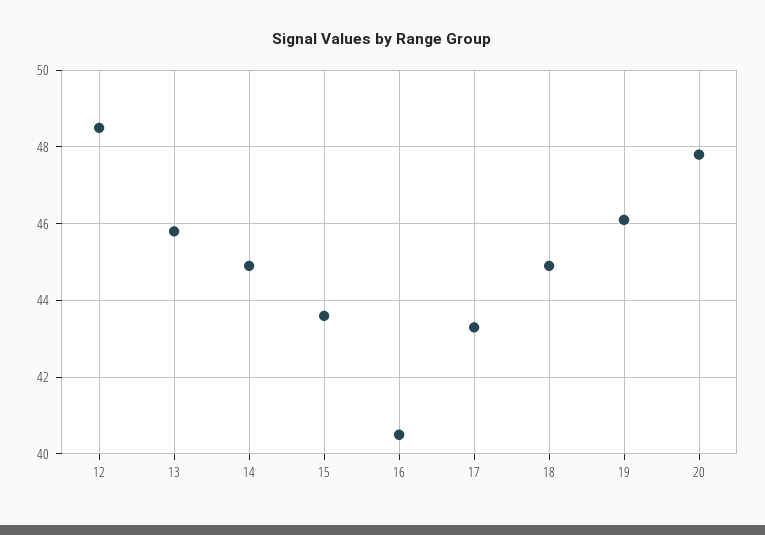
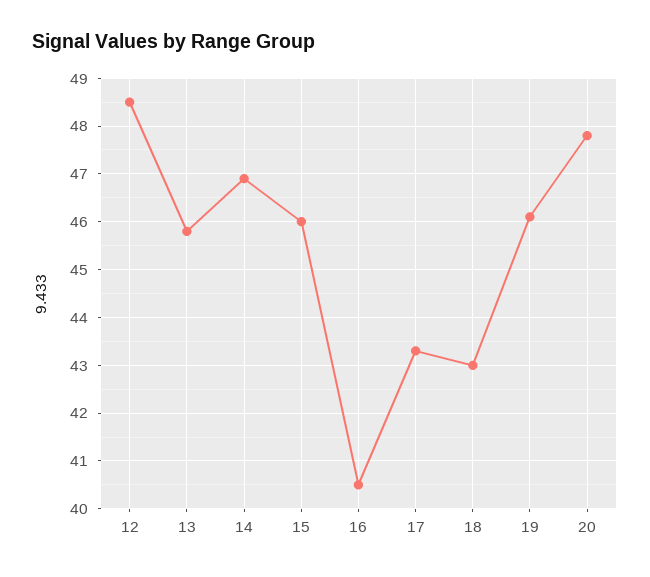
14: 45 -> 47
15: 43.5 -> 46
18: 45 -> 43

